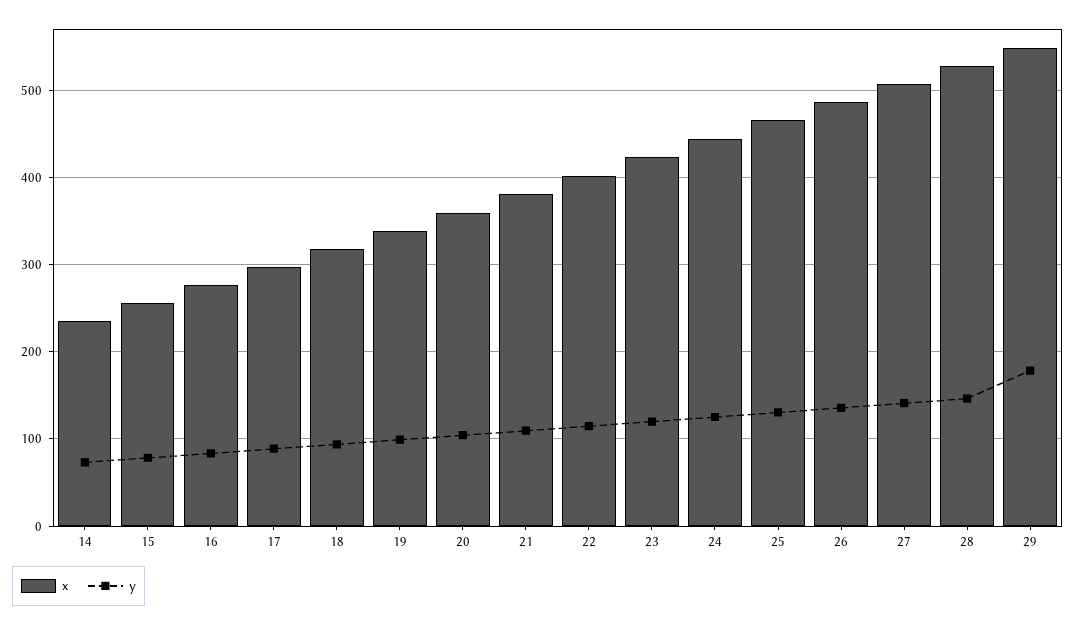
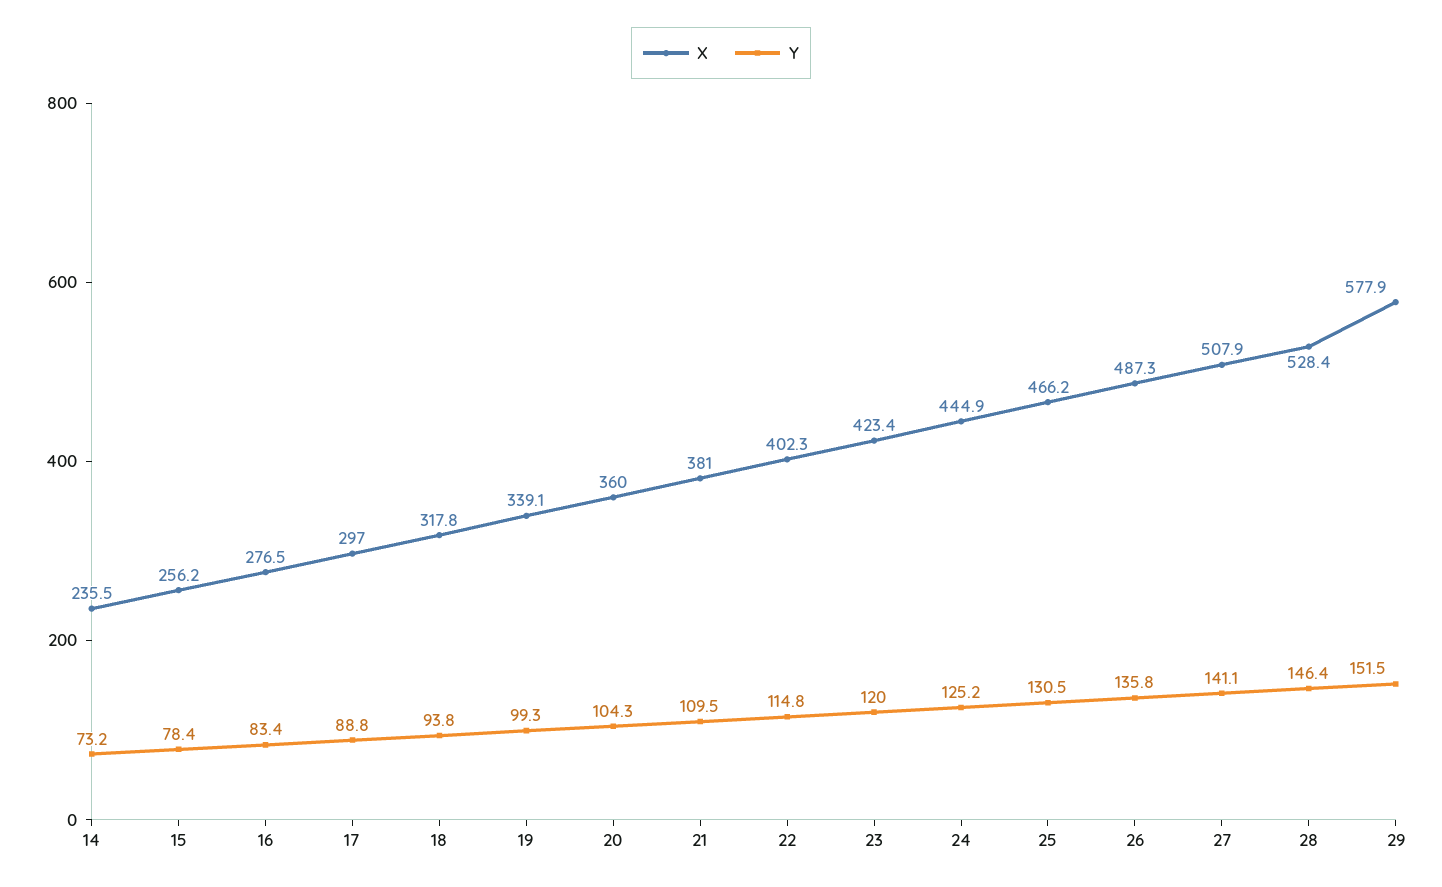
x, 29: 550 -> 577.9
y, 29: 180 -> 151.5

